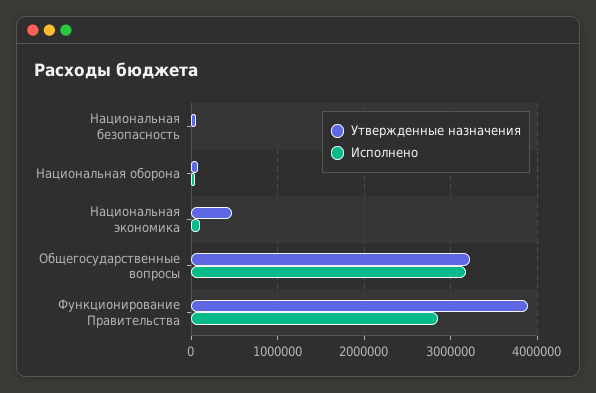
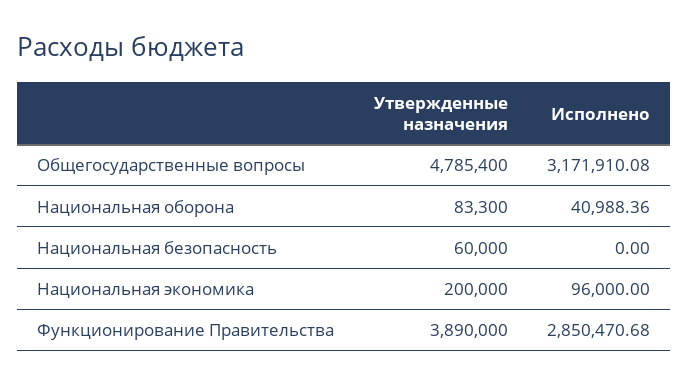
Утвержденные назначения, Национальная экономика: 500000 -> 200000
Утвержденные назначения, Общегосударственные вопросы: 3200000 -> 4785400

